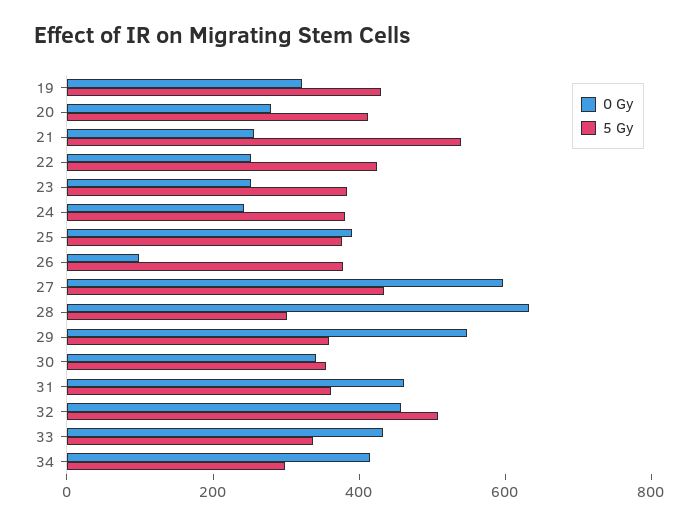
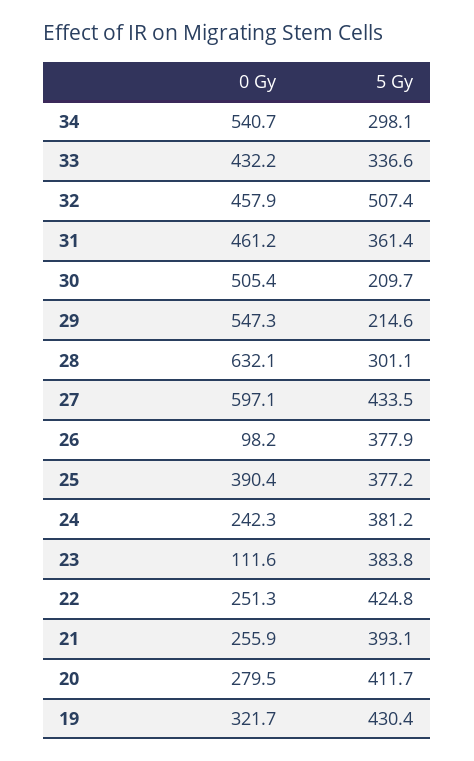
5 Gy, 21: 550 -> 393.1
0 Gy, 23: 250 -> 111.6
5 Gy, 29: 350 -> 214.6
0 Gy, 30: 350 -> 505.4
5 Gy, 30: 350 -> 209.7
0 Gy, 34: 400 -> 540.7

